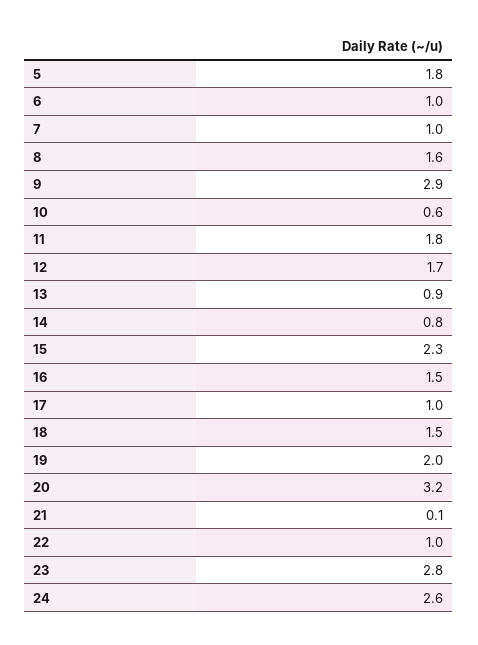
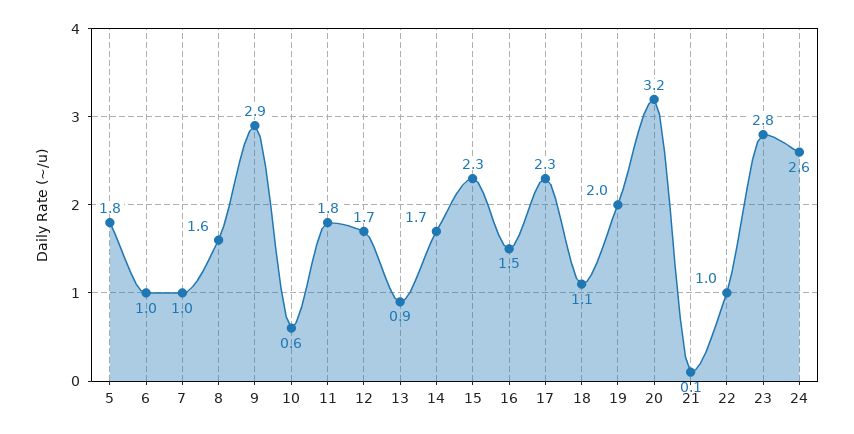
14: 0.8 -> 1.7
17: 1 -> 2.3
18: 1.5 -> 1.1

